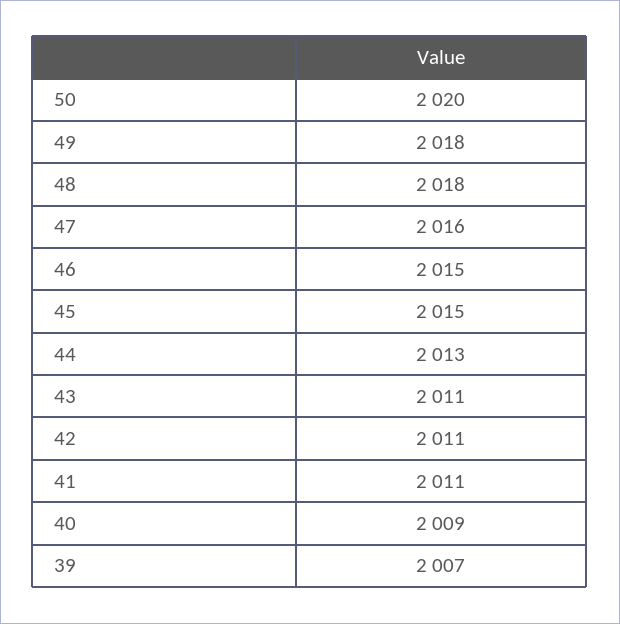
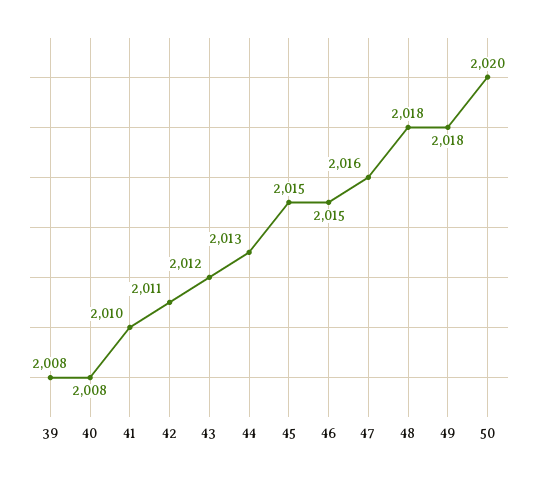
43: 2011 -> 2012
41: 2011 -> 2010
40: 2009 -> 2008
39: 2007 -> 2008

